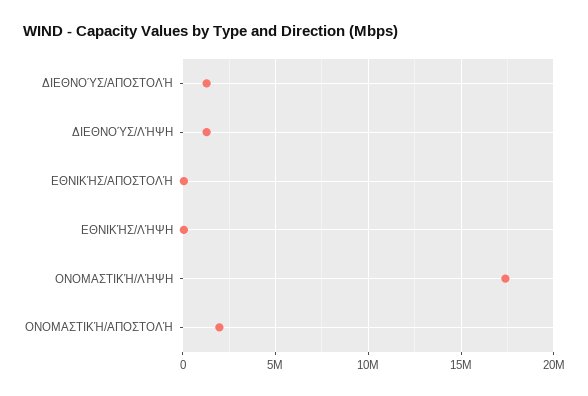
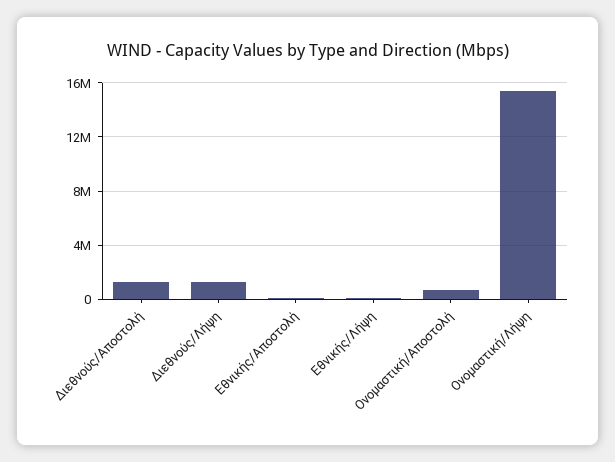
ΟΝΟΜΑΣΤΙΚΉ/ΛΉΨΗ: 17500000 -> 15500000
ΟΝΟΜΑΣΤΙΚΉ/ΑΠΟΣΤΟΛΉ: 2000000 -> 500000

